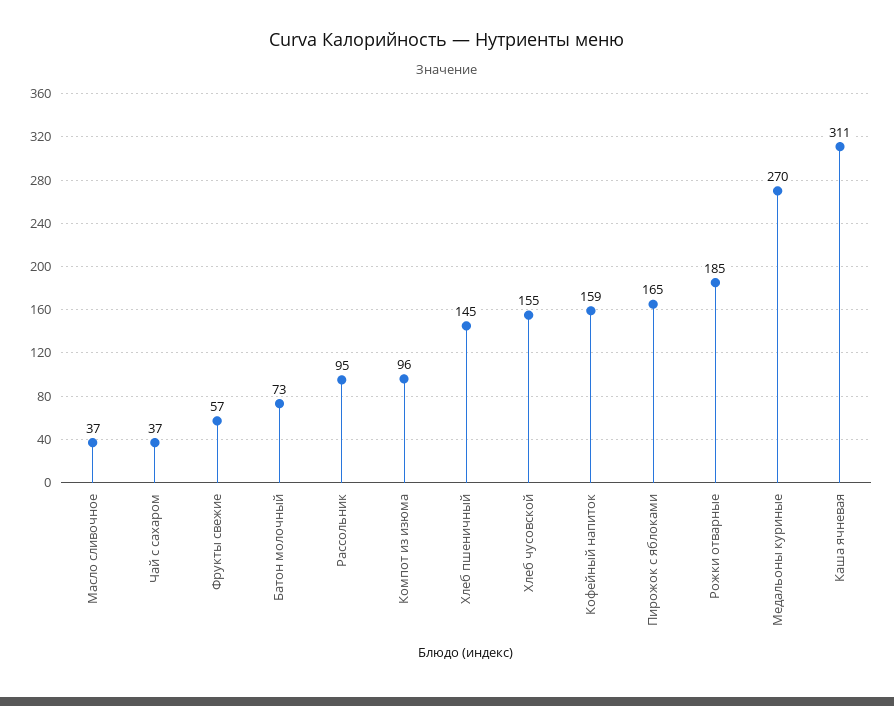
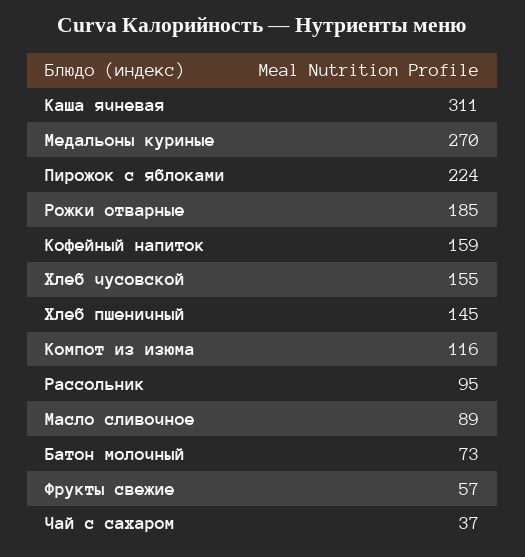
Масло сливочное: 37 -> 89
Компот из изюма: 96 -> 116
Пирожок с яблоками: 165 -> 224

